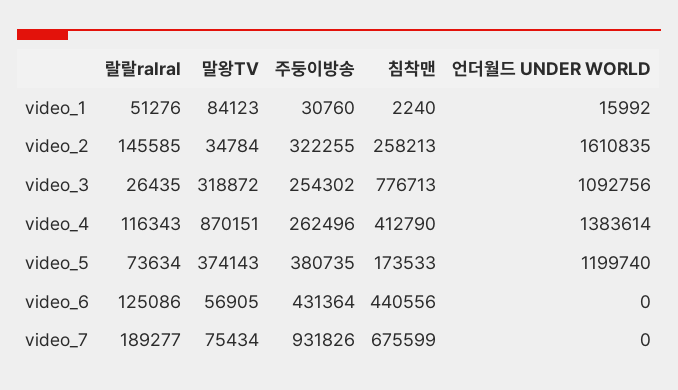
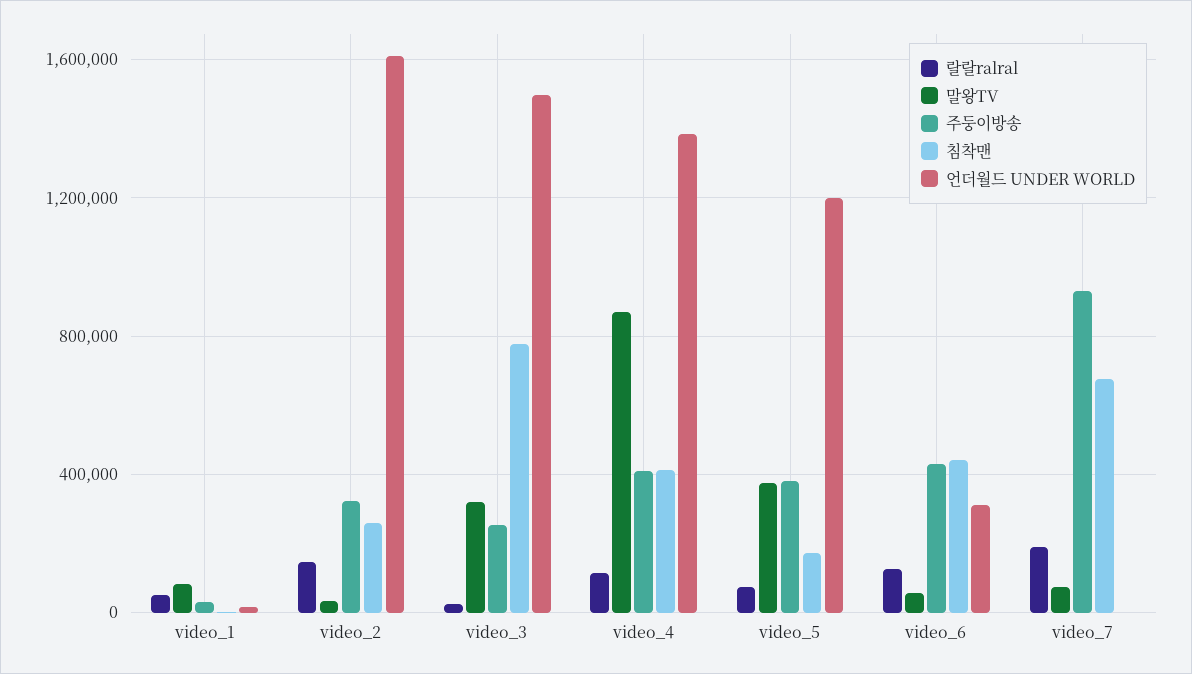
언더월드 UNDER WORLD, video_3: 1092756 -> 1500000
주둥이방송, video_4: 262496 -> 400000
언더월드 UNDER WORLD, video_6: 0 -> 300000

